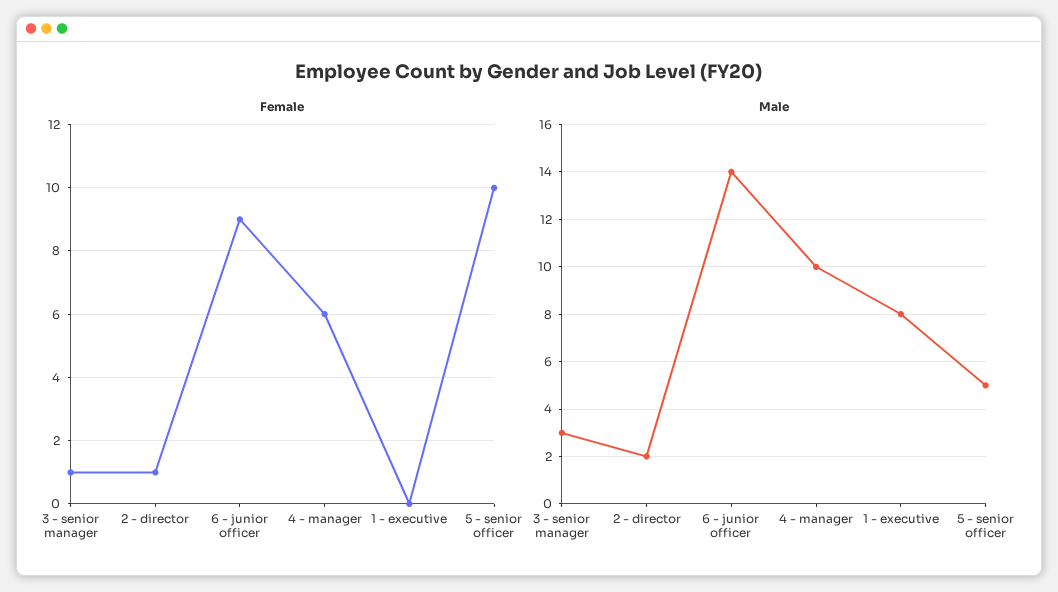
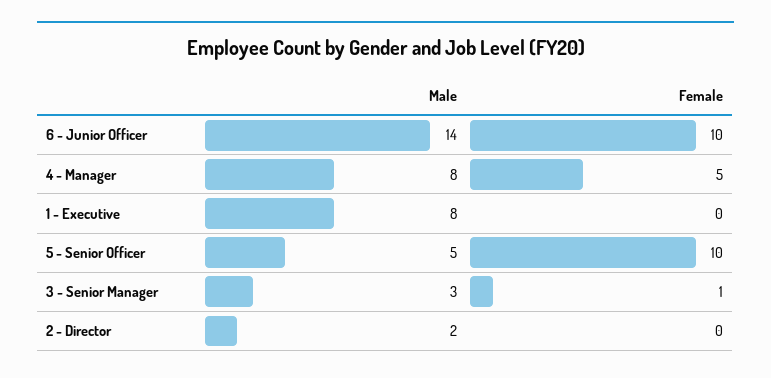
Female, 2 - director: 1 -> 0
Female, 6 - junior officer: 9 -> 10
Female, 4 - manager: 6 -> 5
Male, 4 - manager: 10 -> 8

